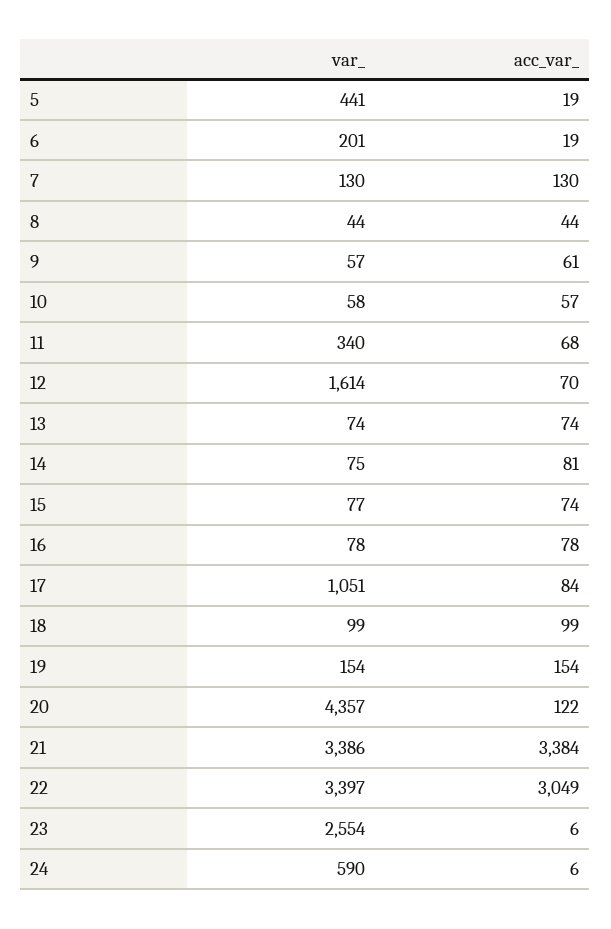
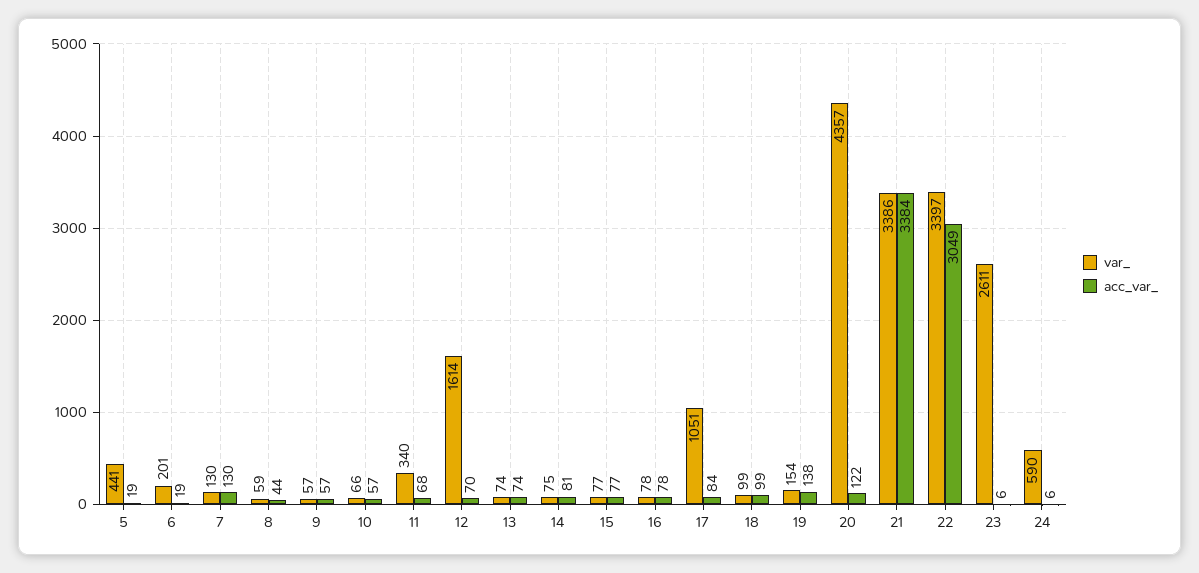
var_, 8: 44 -> 59
acc_var_, 9: 61 -> 57
var_, 10: 58 -> 66
acc_var_, 15: 74 -> 77
acc_var_, 19: 154 -> 138
var_, 23: 2554 -> 2611

